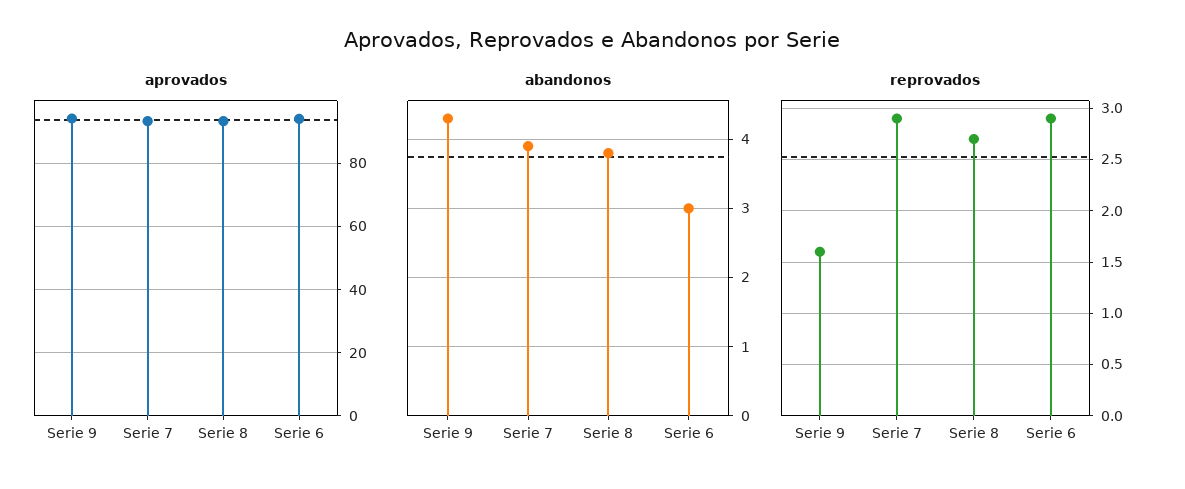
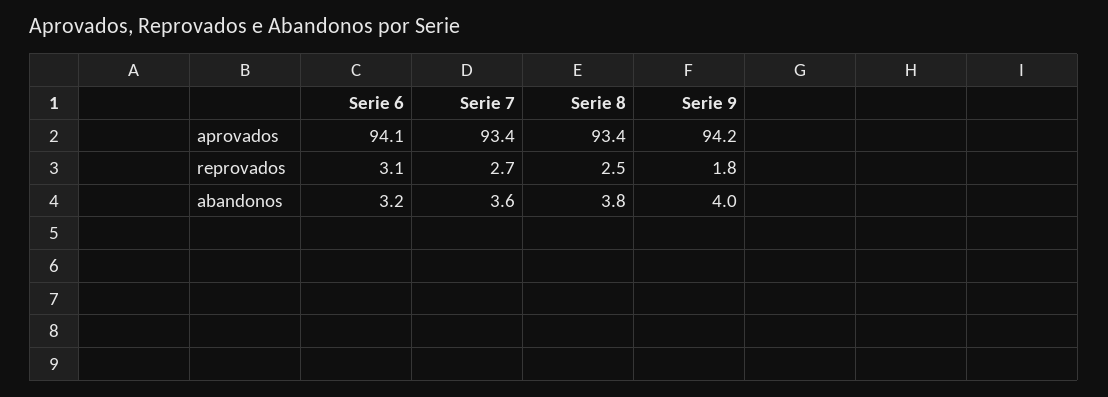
abandonos, Serie 9: 4.3 -> 4
abandonos, Serie 7: 3.9 -> 3.6
abandonos, Serie 6: 3 -> 3.2
reprovados, Serie 9: 1.6 -> 1.8
reprovados, Serie 7: 2.9 -> 2.7
reprovados, Serie 8: 2.7 -> 2.5
reprovados, Serie 6: 2.9 -> 3.1

